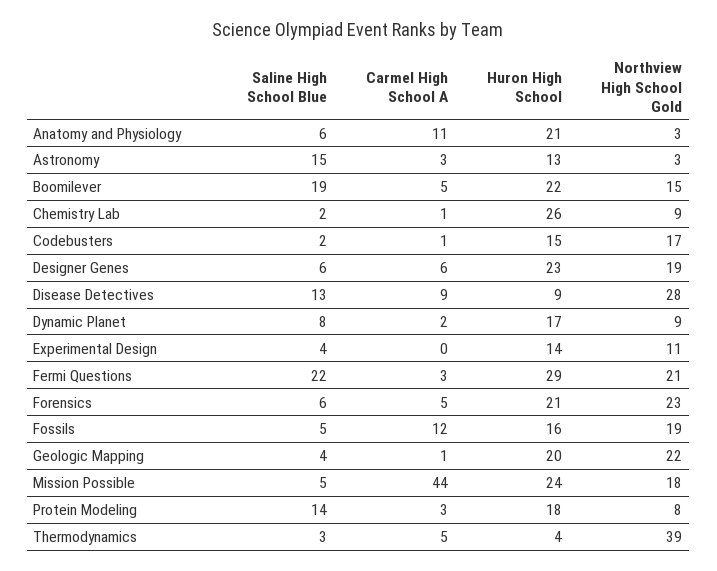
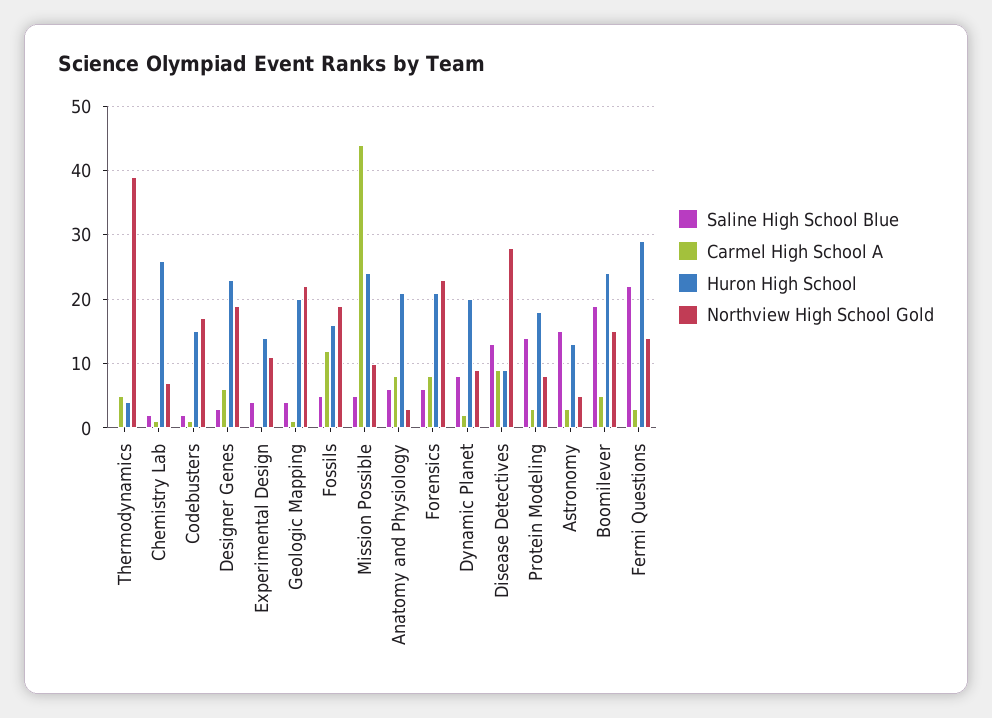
Carmel High School A, Anatomy and Physiology: 11 -> 8
Northview High School Gold, Astronomy: 3 -> 5
Huron High School, Boomilever: 22 -> 24
Northview High School Gold, Chemistry Lab: 9 -> 7
Saline High School Blue, Designer Genes: 6 -> 3
Huron High School, Dynamic Planet: 17 -> 20
Northview High School Gold, Fermi Questions: 21 -> 14
Carmel High School A, Forensics: 5 -> 8
Northview High School Gold, Mission Possible: 18 -> 10
Saline High School Blue, Thermodynamics: 3 -> 0

